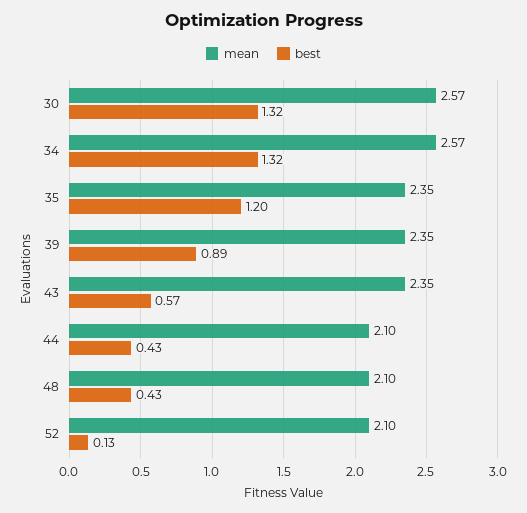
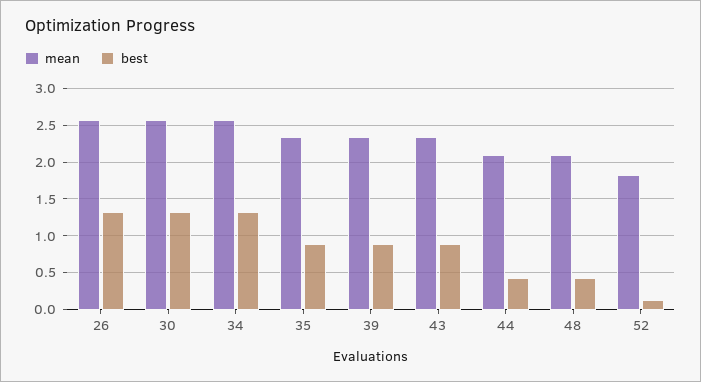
best, 35: 1.2 -> 0.9
best, 43: 0.57 -> 0.9
mean, 52: 2.1 -> 1.8
mean, 26: none -> 2.6
best, 26: none -> 1.3

